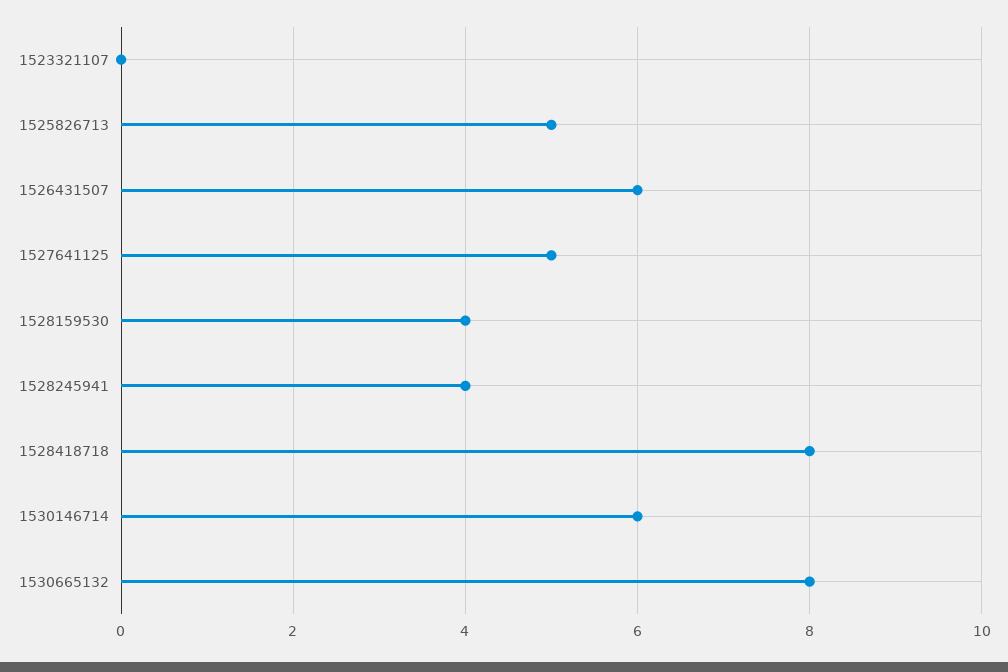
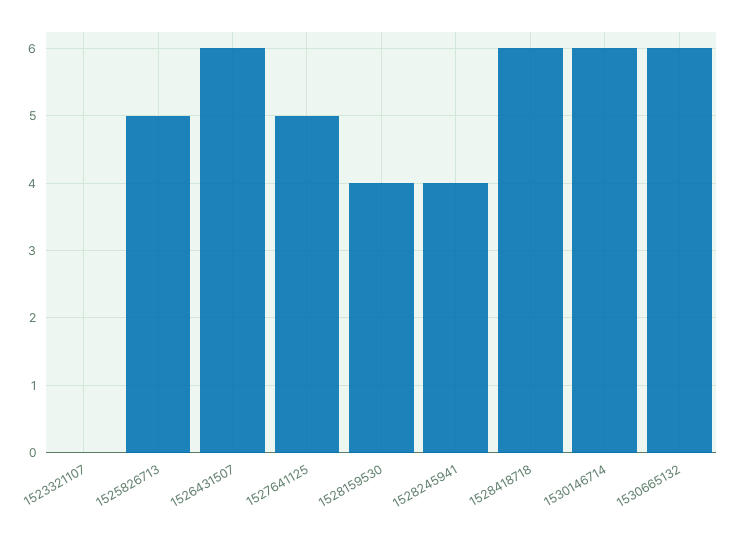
1528418718: 8 -> 6
1530665132: 8 -> 6

